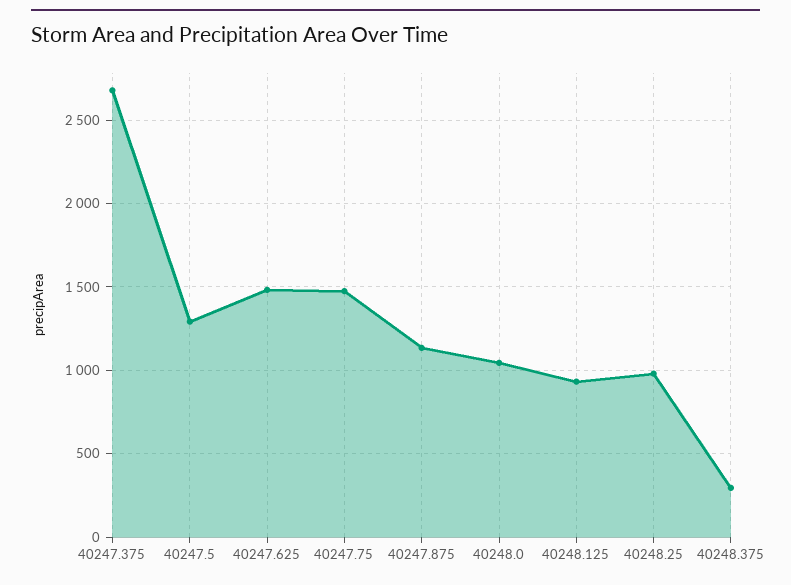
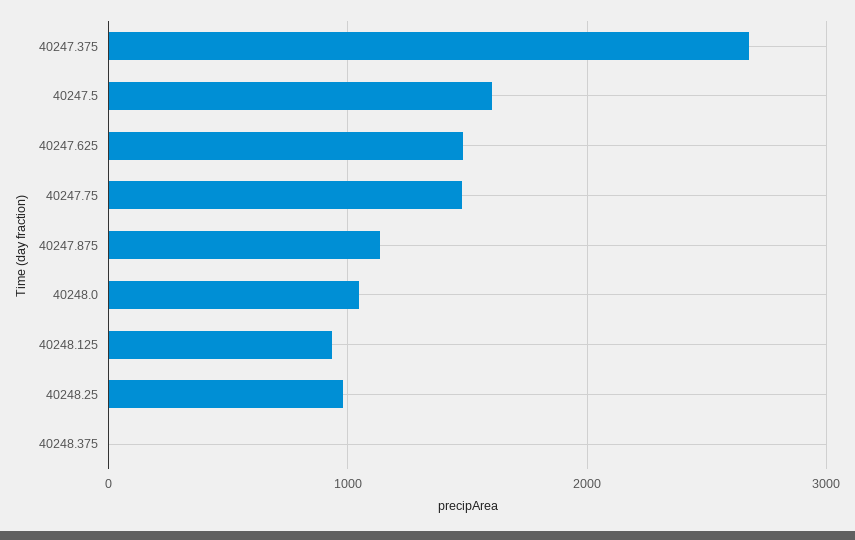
40247.5: 1300 -> 1600
40248.375: 300 -> 0

